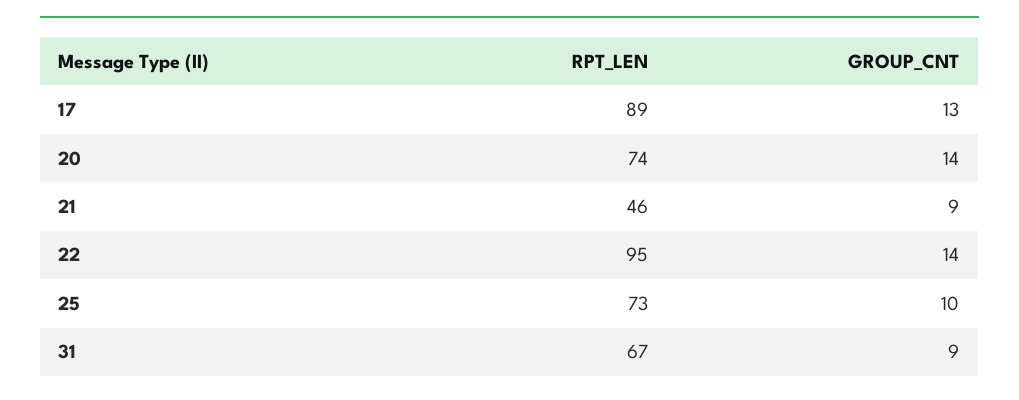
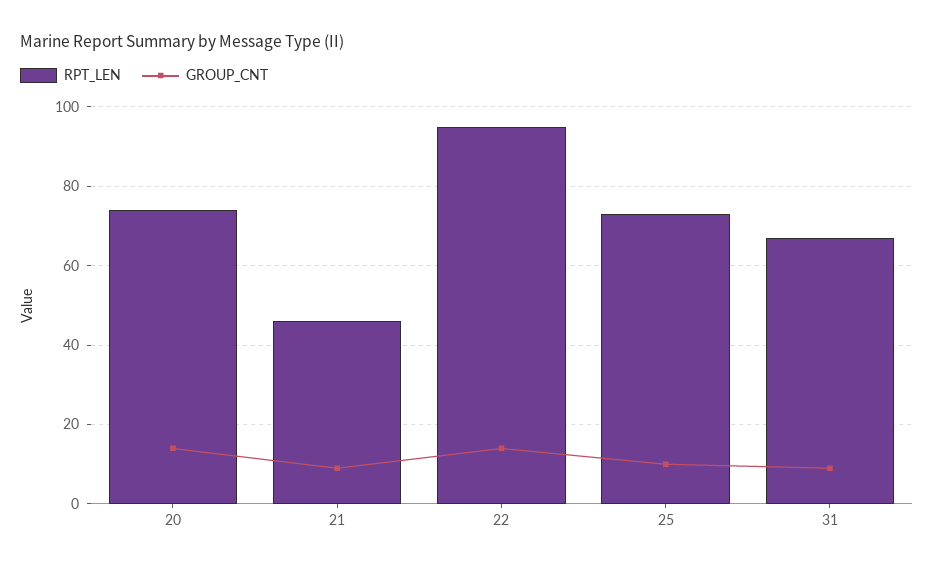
RPT_LEN, 17: 89 -> none
GROUP_CNT, 17: 13 -> none

